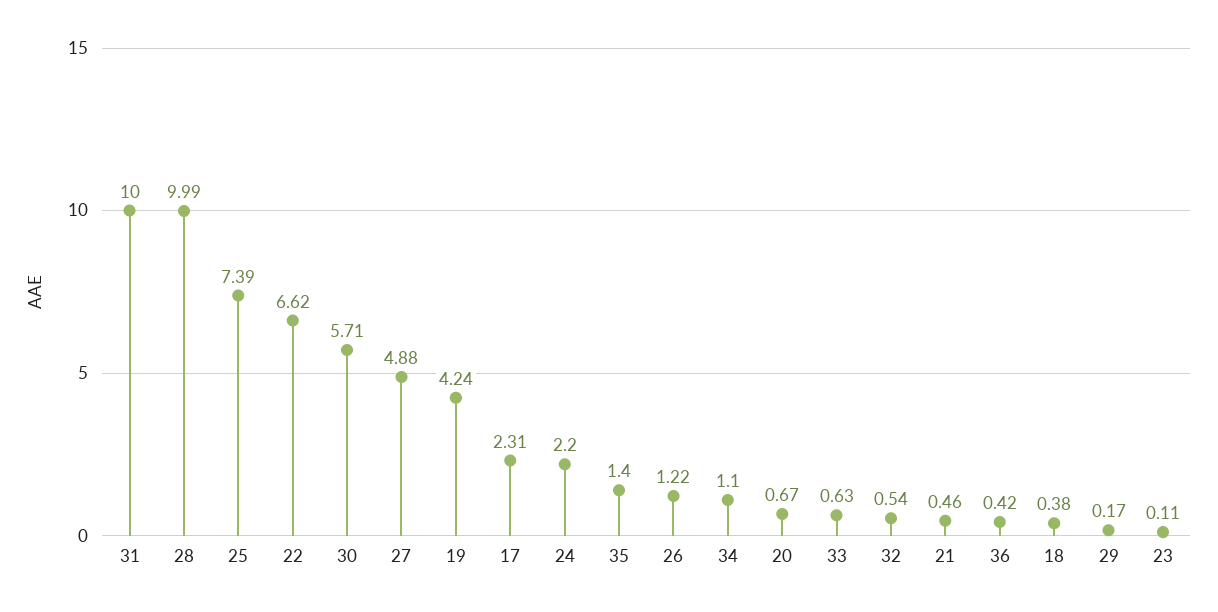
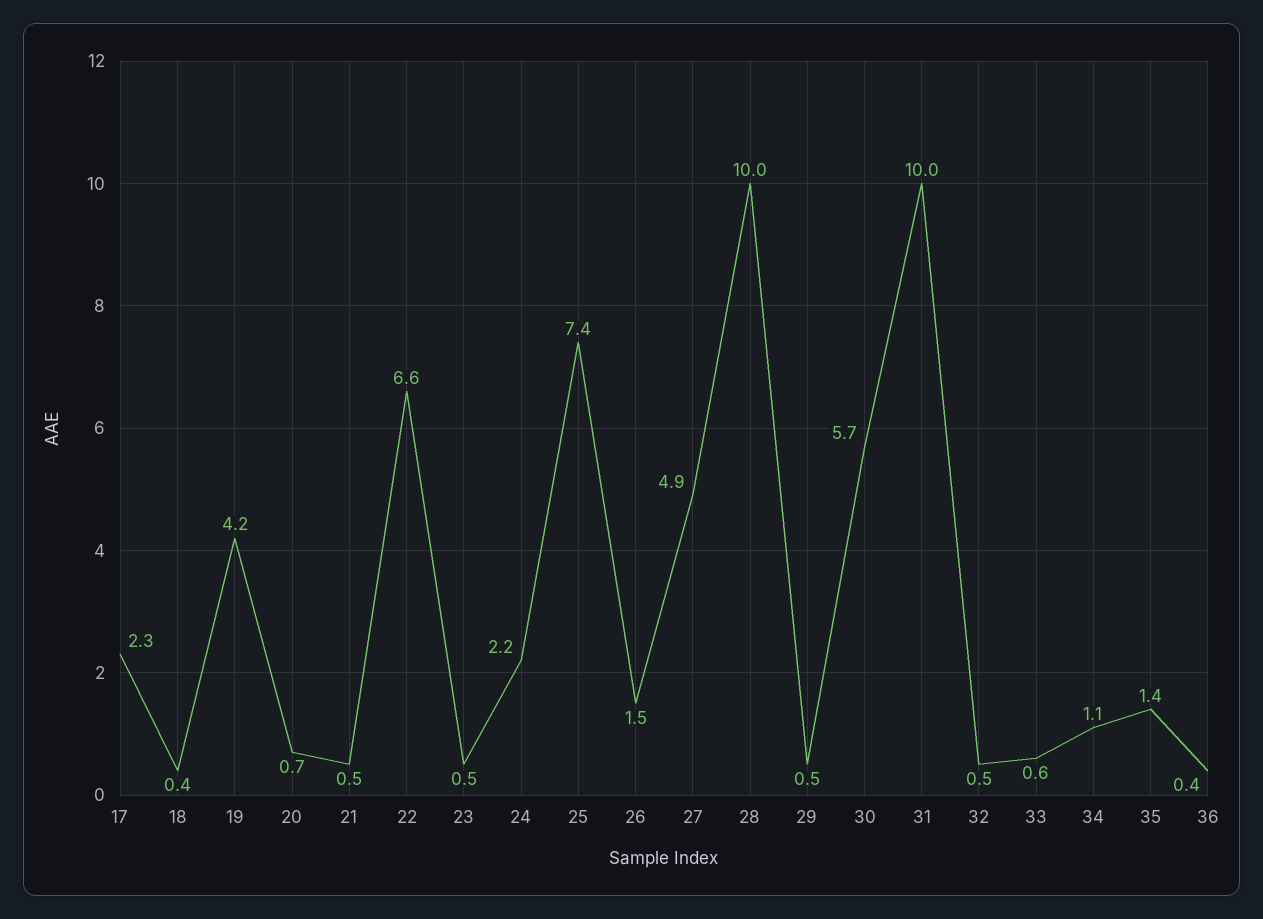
26: 1.22 -> 1.5
29: 0.17 -> 0.5
23: 0.11 -> 0.5

